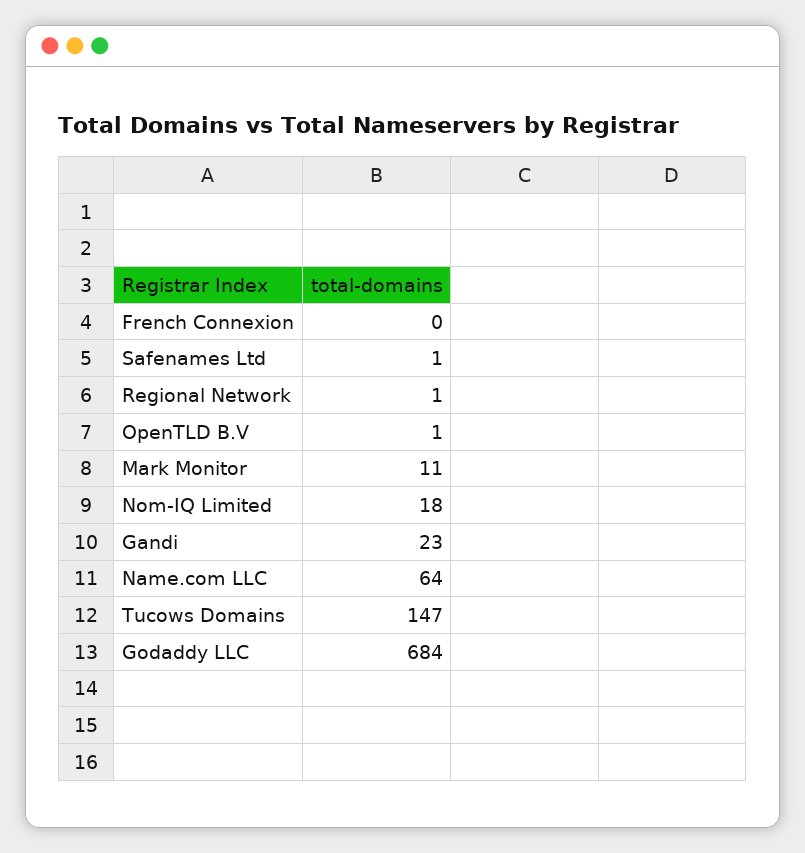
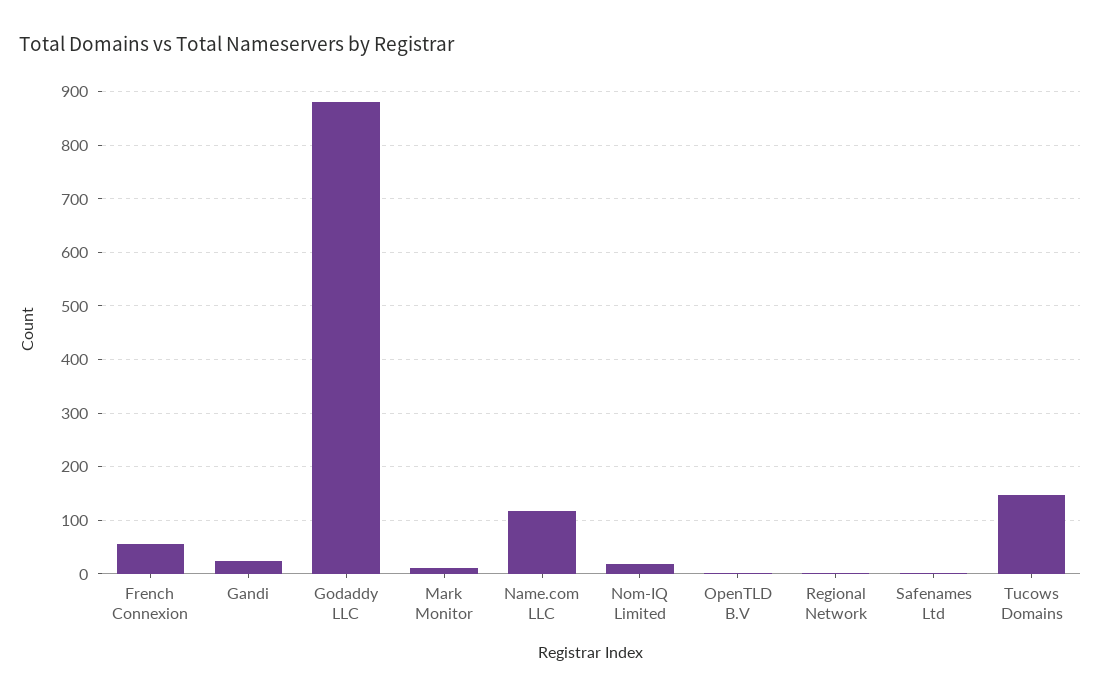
French Connexion: 0 -> 60
Name.com LLC: 64 -> 120
Godaddy LLC: 684 -> 880

